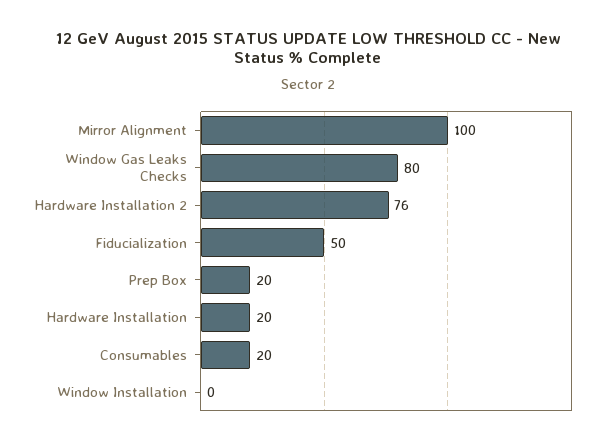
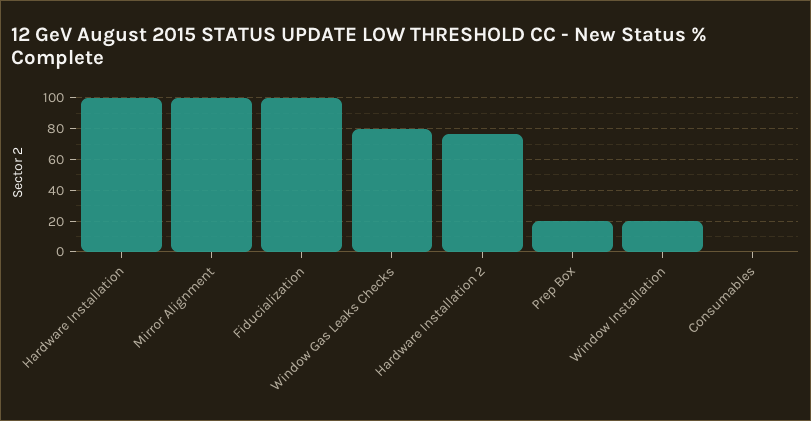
Fiducialization: 50 -> 100
Hardware Installation: 20 -> 100
Consumables: 20 -> 0
Window Installation: 0 -> 20

